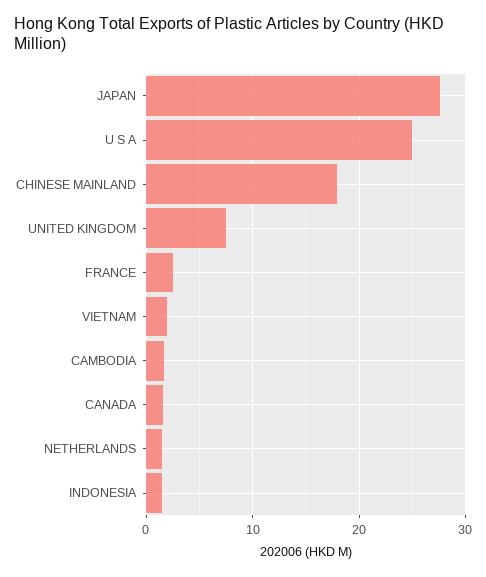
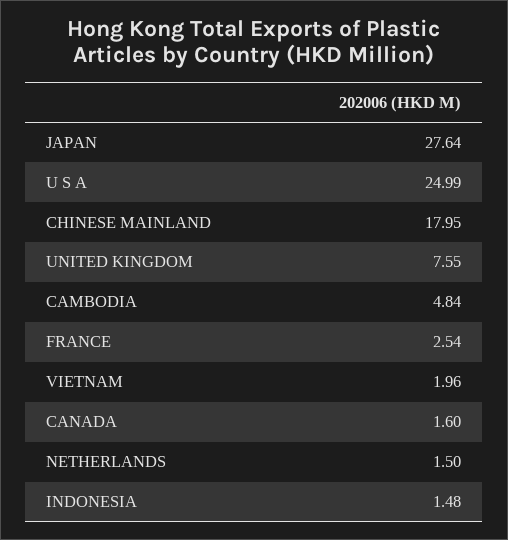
CAMBODIA: 2 -> 4.84

